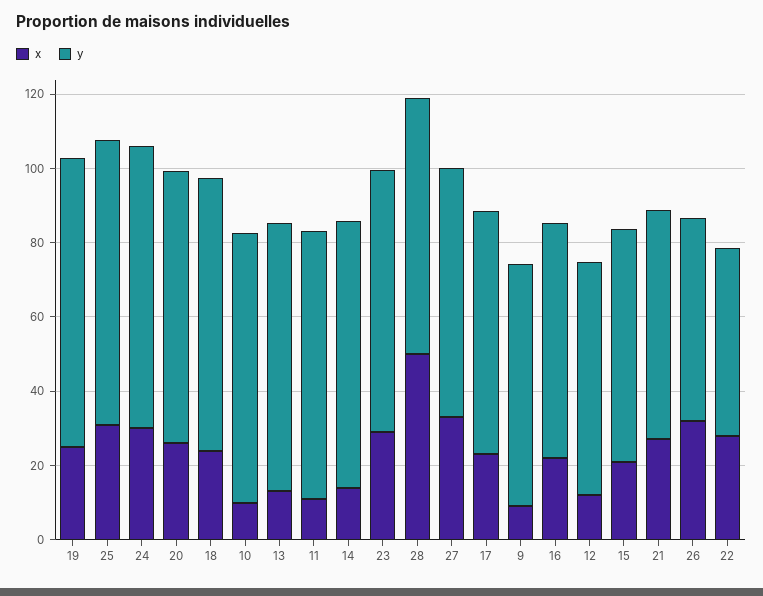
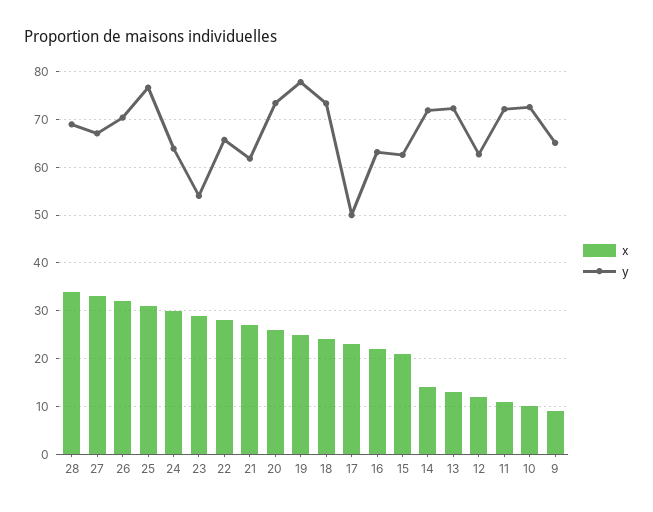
y, 24: 75 -> 64
y, 23: 70 -> 54
x, 28: 50 -> 34
y, 17: 65 -> 50
y, 26: 55 -> 70
y, 22: 50 -> 66

